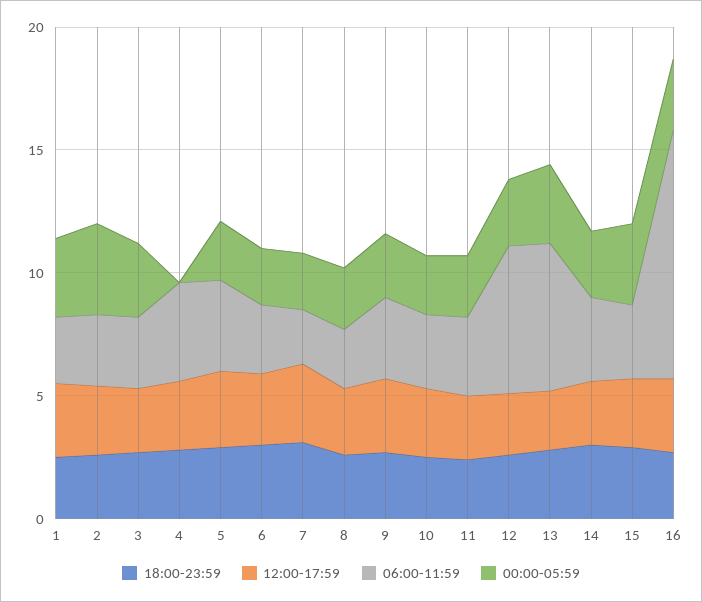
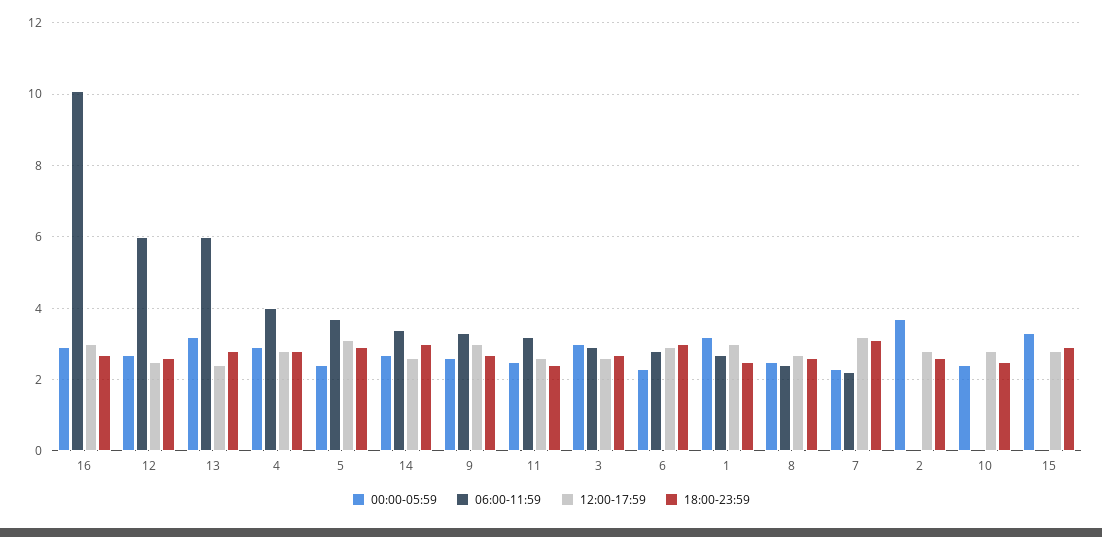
06:00-11:59, 2: 3 -> 0
00:00-05:59, 4: 0 -> 3
06:00-11:59, 10: 3 -> 0
06:00-11:59, 15: 3 -> 0

